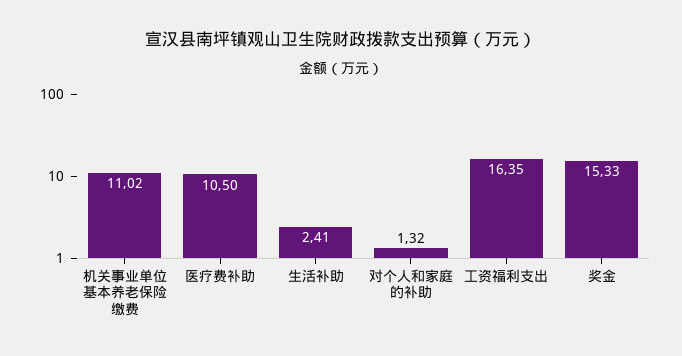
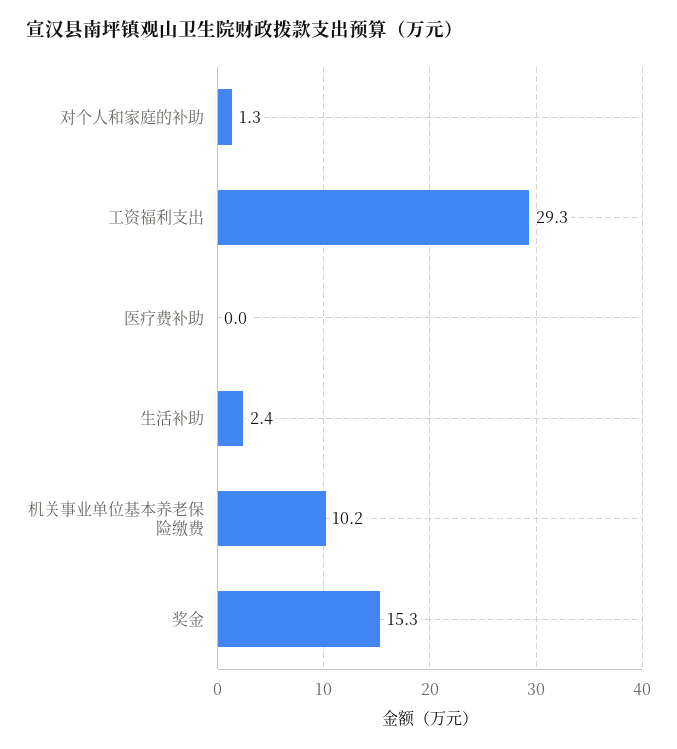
机关事业单位基本养老保险缴费: 11.02 -> 10.2
医疗费补助: 10.5 -> 0
工资福利支出: 16.35 -> 29.3

